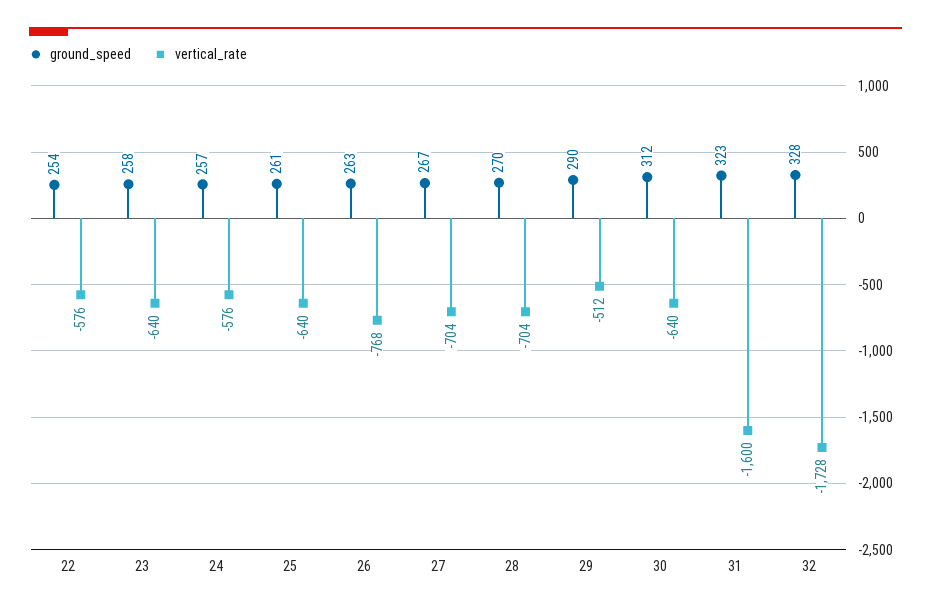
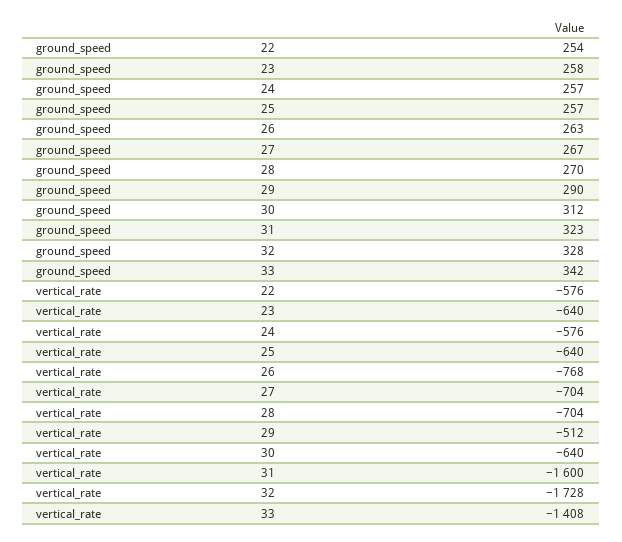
ground_speed, 25: 261 -> 257
ground_speed, 33: none -> 342
vertical_rate, 33: none -> -1408

